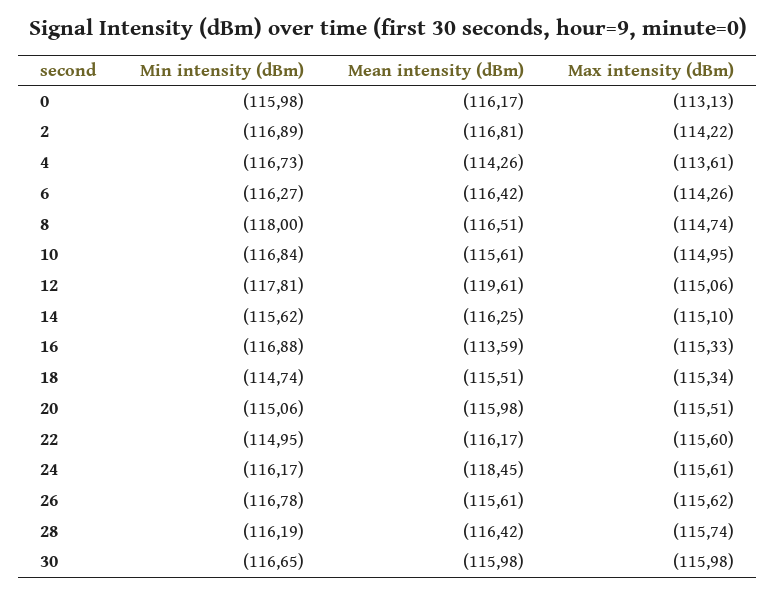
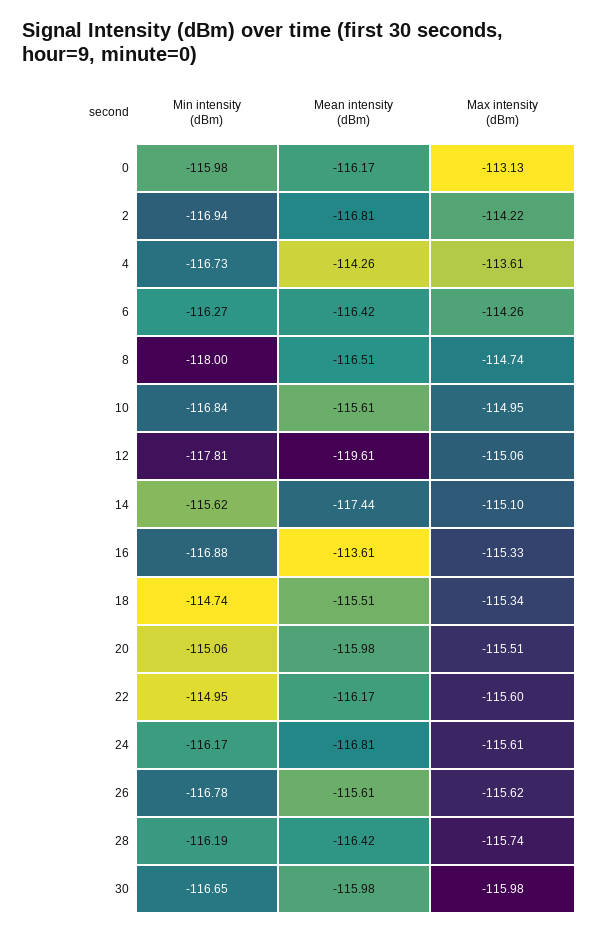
Min intensity (dBm), 2: -116.89 -> -116.94
Mean intensity (dBm), 14: -116.25 -> -117.44
Mean intensity (dBm), 16: -113.59 -> -113.61
Mean intensity (dBm), 24: -118.45 -> -116.81

